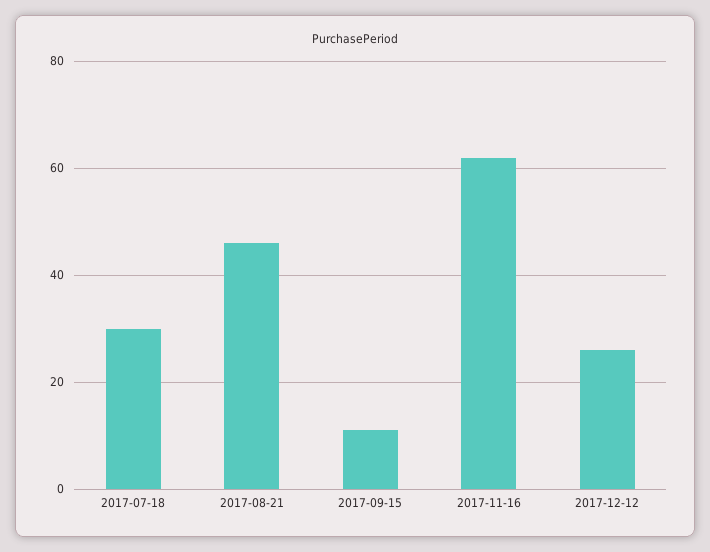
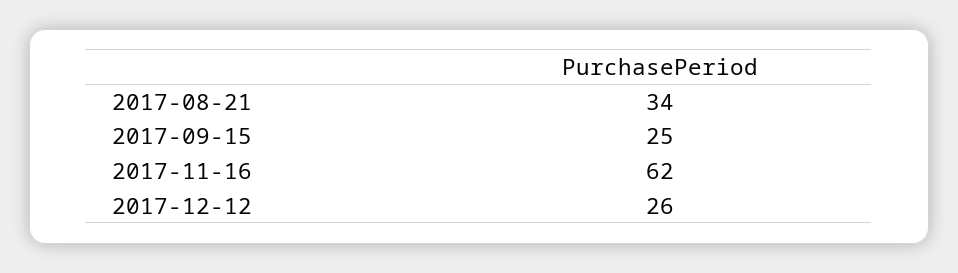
2017-07-18: 30 -> none
2017-08-21: 45 -> 34
2017-09-15: 10 -> 25

